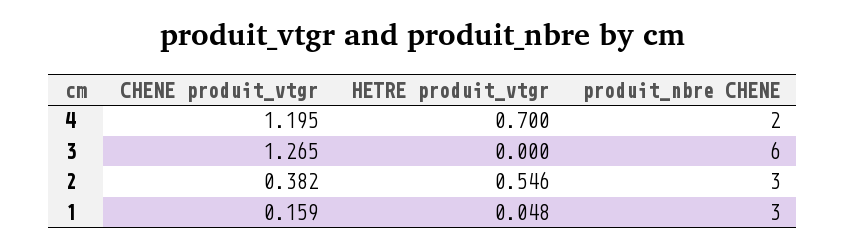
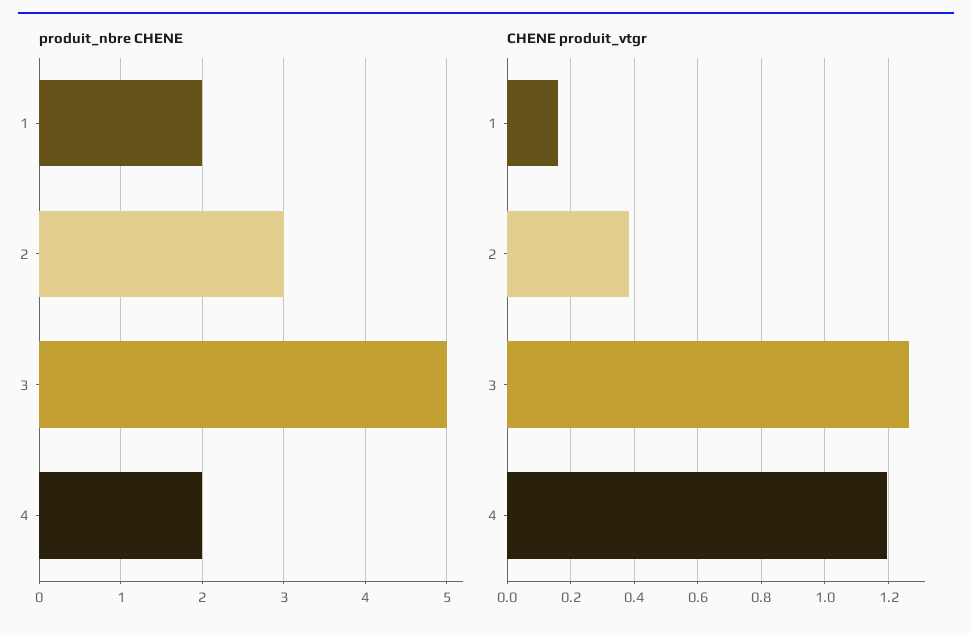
HETRE produit_vtgr, 4: 0.7 -> none
HETRE produit_vtgr, 3: 0 -> none
produit_nbre CHENE, 3: 6 -> 5
HETRE produit_vtgr, 2: 0.546 -> none
HETRE produit_vtgr, 1: 0.048 -> none
produit_nbre CHENE, 1: 3 -> 2

